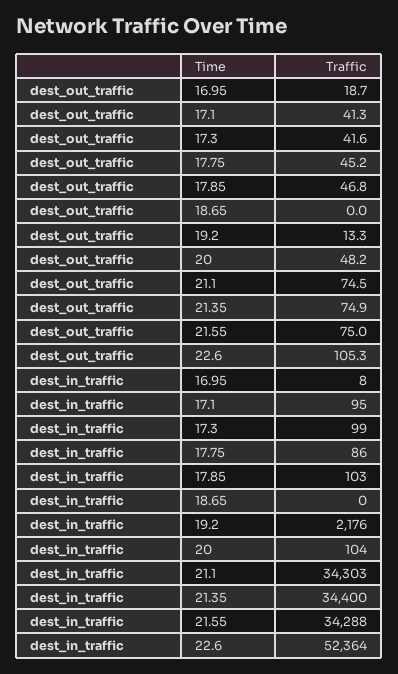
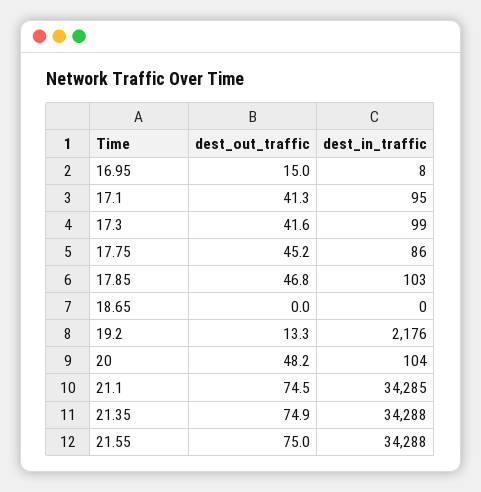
dest_out_traffic, 16.95: 18.7 -> 15
dest_out_traffic, 22.6: 105.3 -> none
dest_in_traffic, 21.1: 34303 -> 34285
dest_in_traffic, 21.35: 34400 -> 34288
dest_in_traffic, 22.6: 52364 -> none

